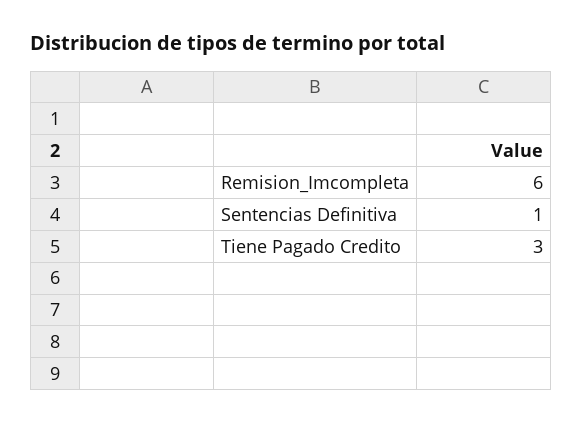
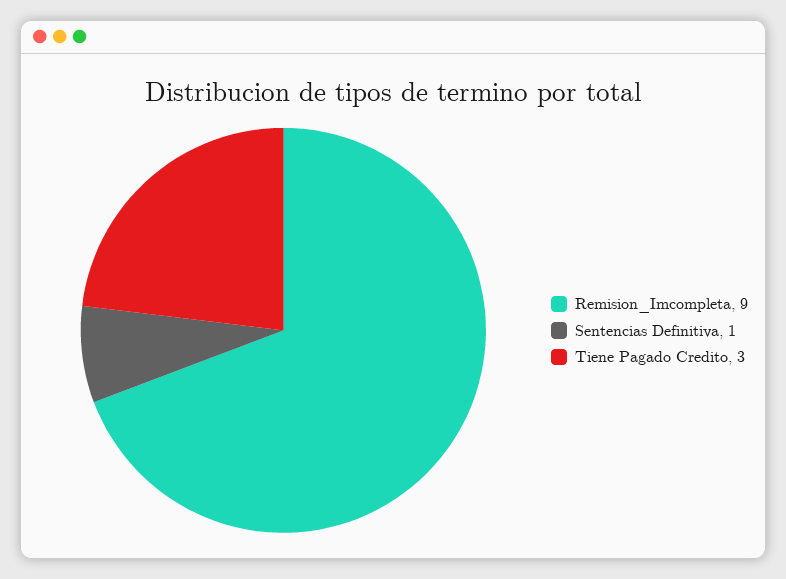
Remision_Imcompleta: 6 -> 9

